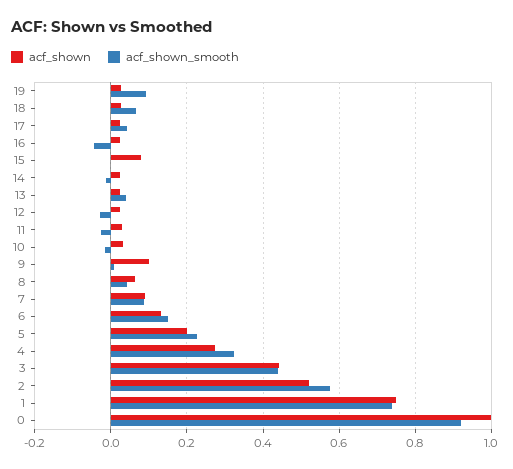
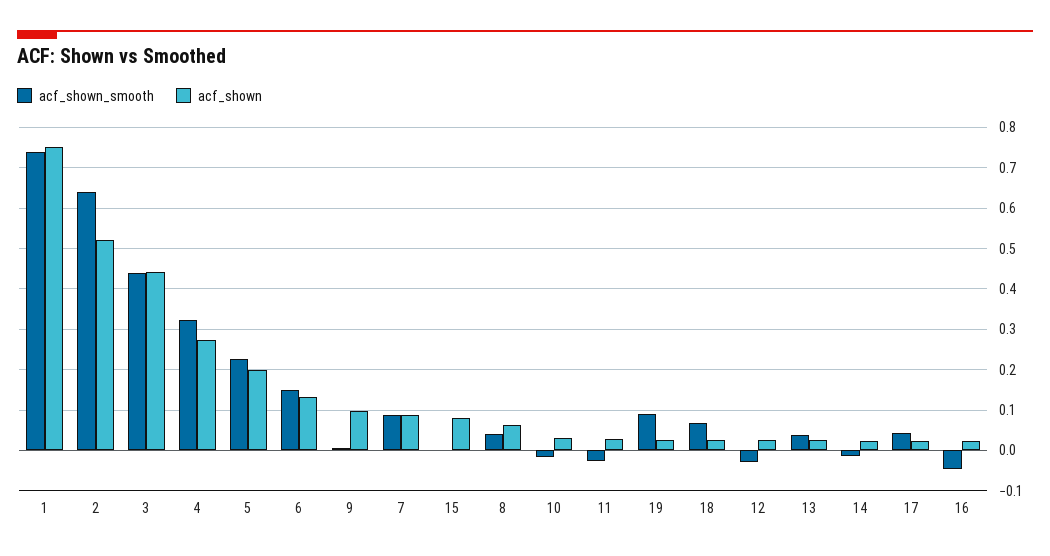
acf_shown_smooth, 2: 0.58 -> 0.64
acf_shown, 0: 1 -> none
acf_shown_smooth, 0: 0.92 -> none

